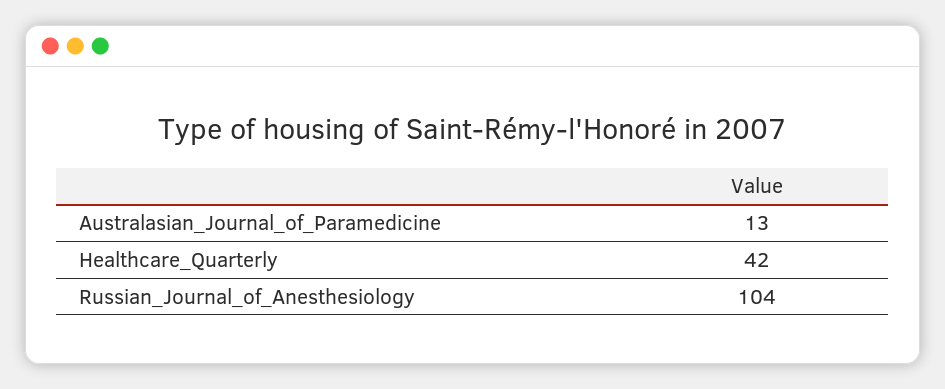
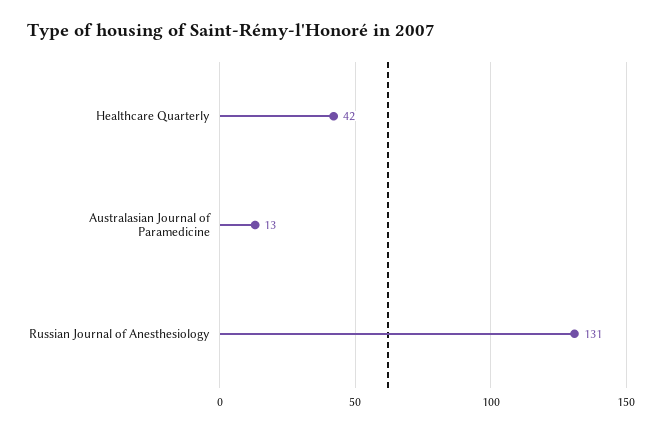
Russian_Journal_of_Anesthesiology: 104 -> 131

